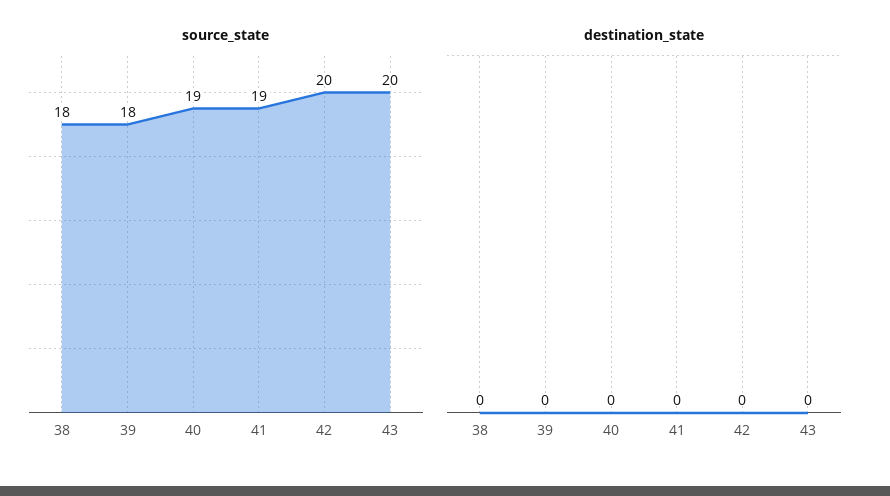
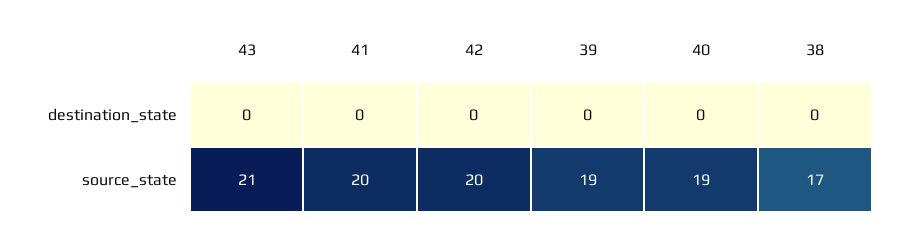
source_state, 38: 18 -> 17
source_state, 39: 18 -> 19
source_state, 41: 19 -> 20
source_state, 43: 20 -> 21

